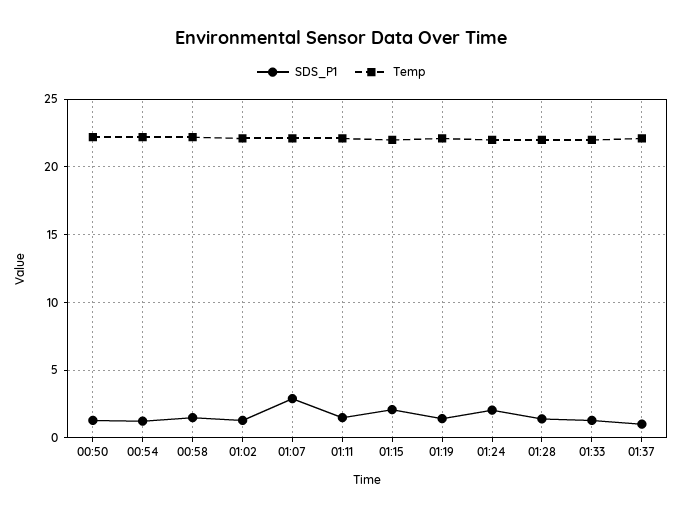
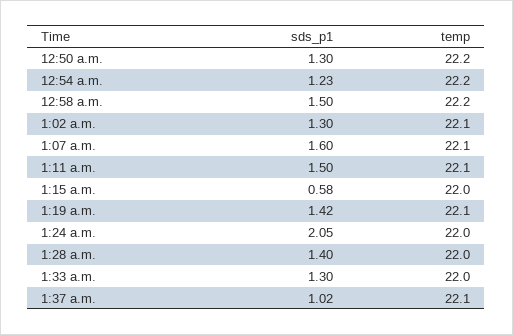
SDS_P1, 01:07: 3 -> 1.6
SDS_P1, 01:15: 2 -> 0.58

